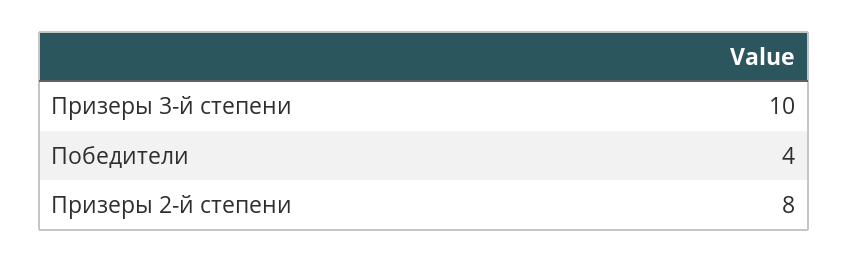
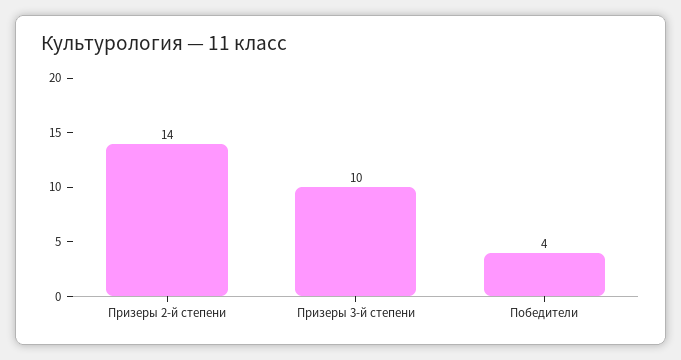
Призеры 2-й степени: 8 -> 14

